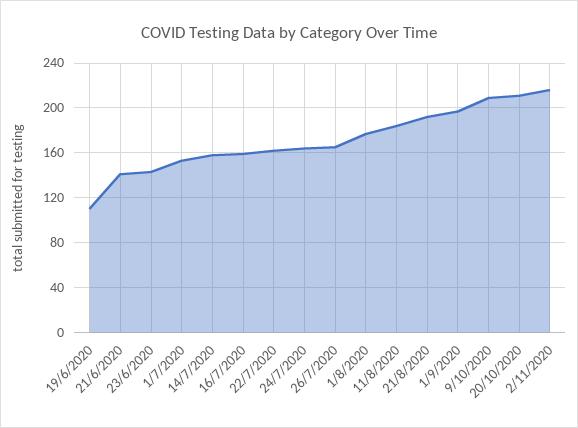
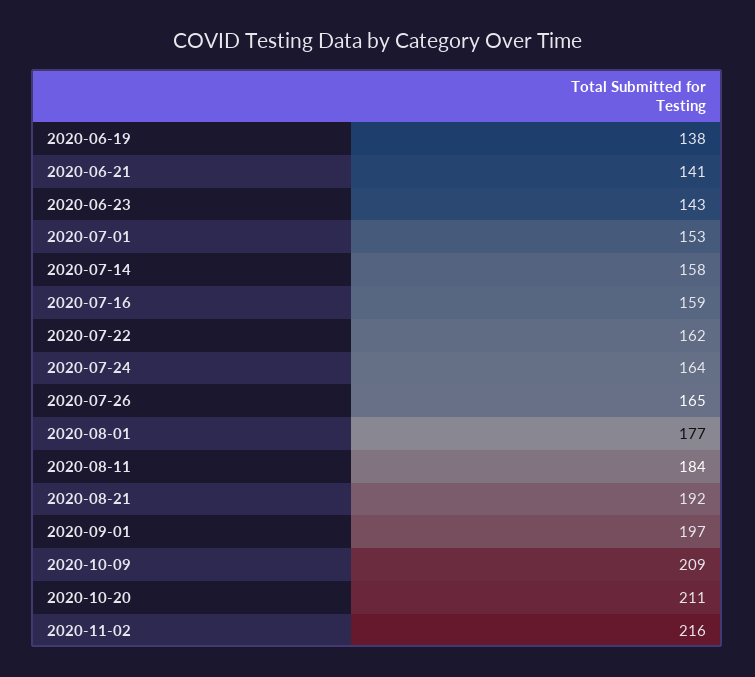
19/6/2020: 110 -> 138

